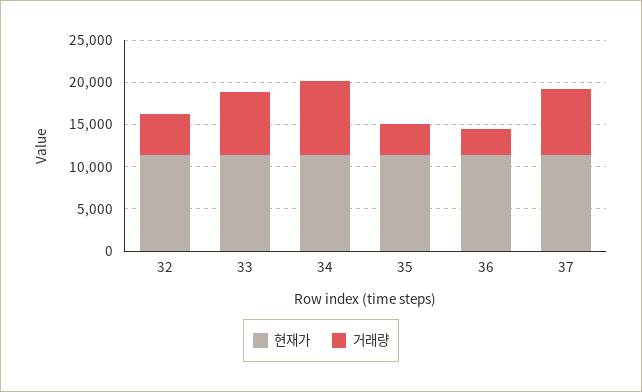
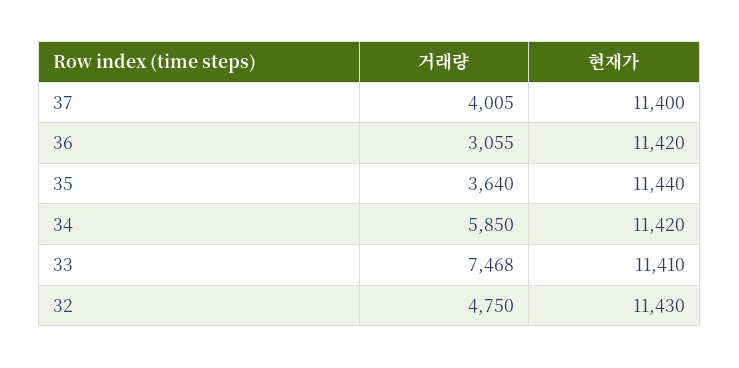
거래량, 34: 9000 -> 5850
거래량, 37: 8000 -> 4005

